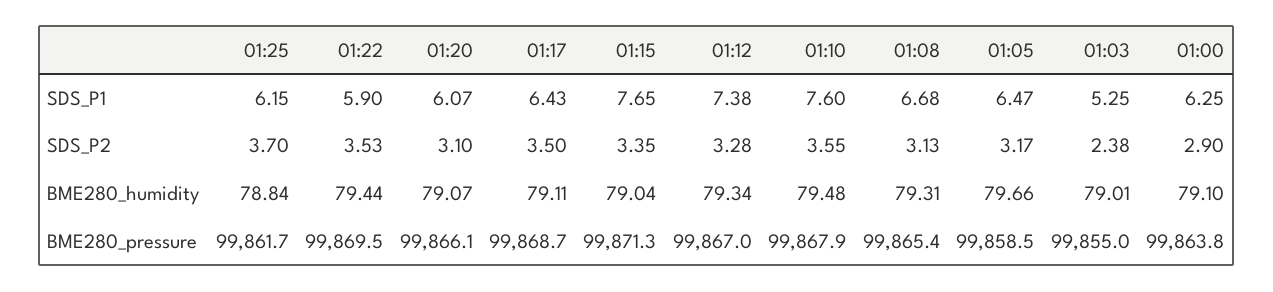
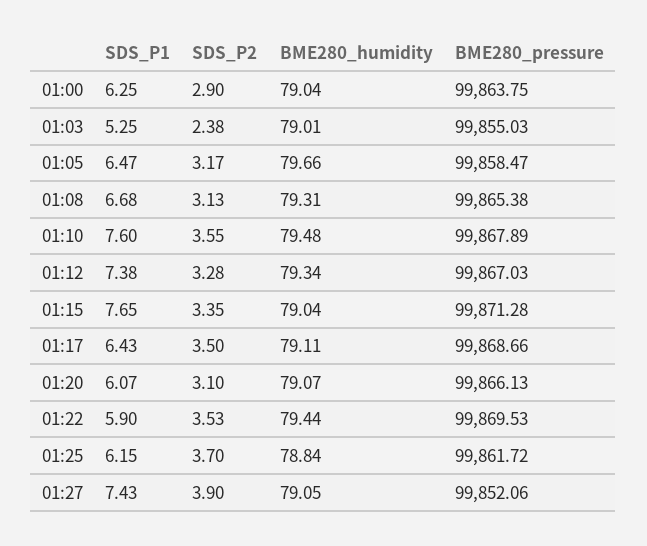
01:00, BME280_humidity: 79.1 -> 79.04
01:27, SDS_P1: none -> 7.43
01:27, SDS_P2: none -> 3.9
01:27, BME280_humidity: none -> 79.05
01:27, BME280_pressure: none -> 99852.06

